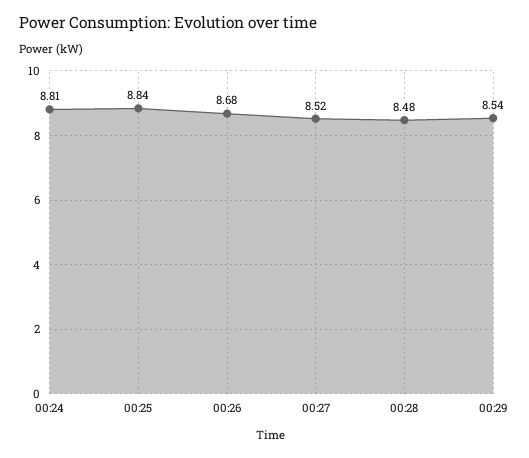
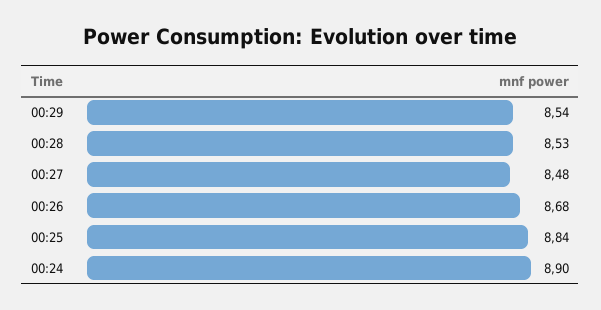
00:24: 8.81 -> 8.9
00:27: 8.52 -> 8.48
00:28: 8.48 -> 8.53

